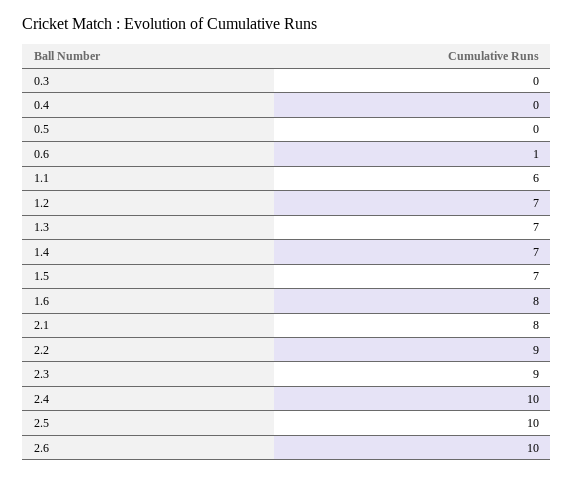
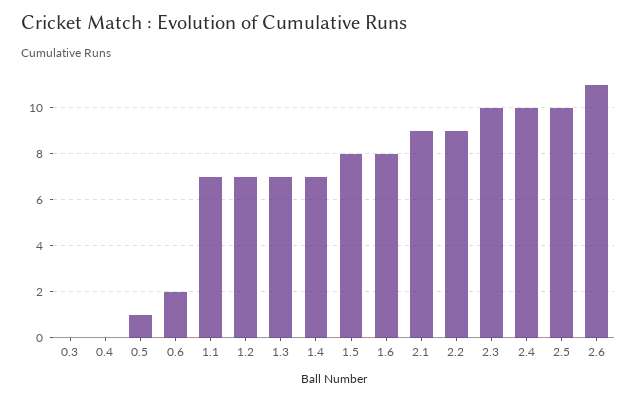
0.5: 0 -> 1
0.6: 1 -> 2
1.1: 6 -> 7
1.5: 7 -> 8
2.1: 8 -> 9
2.3: 9 -> 10
2.6: 10 -> 11

